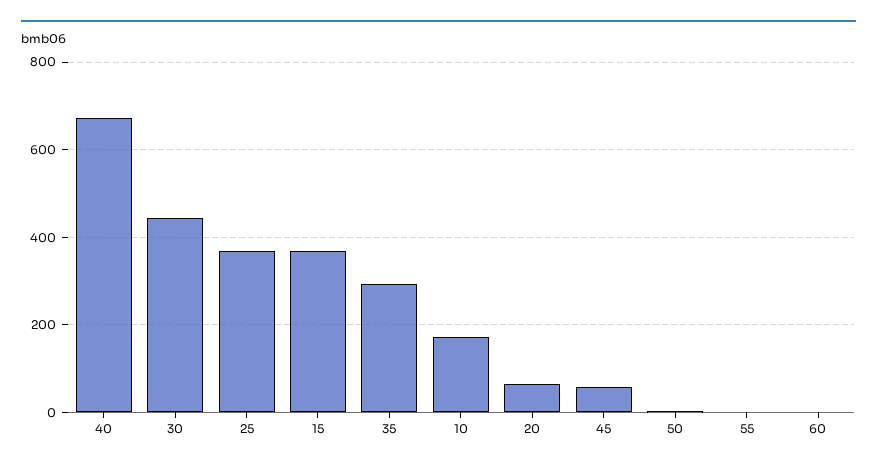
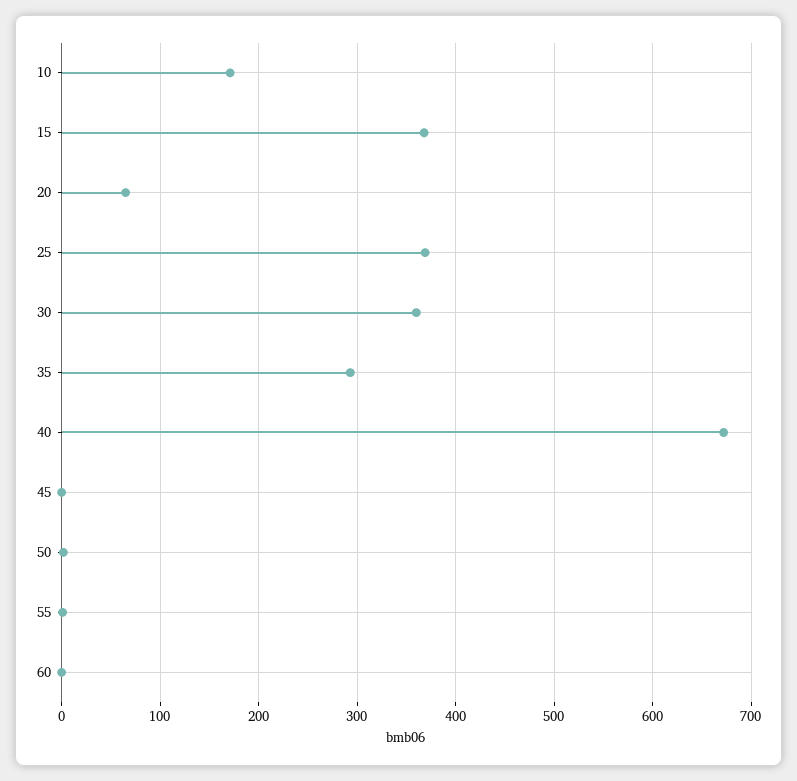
30: 440 -> 360
45: 60 -> 0

